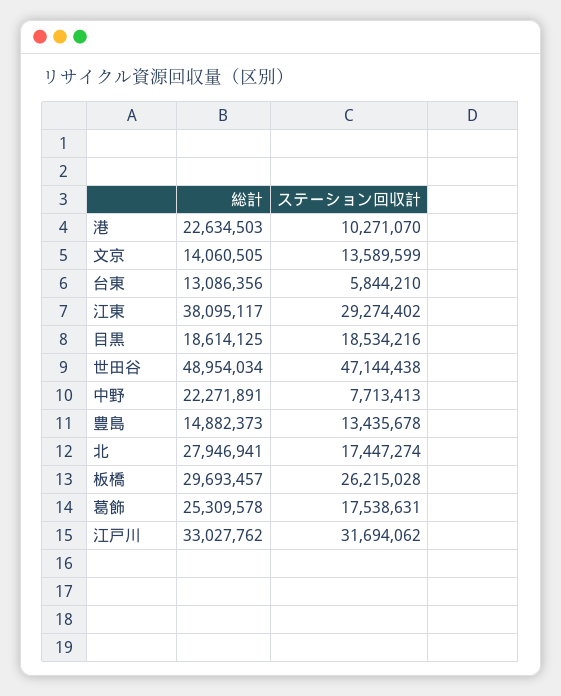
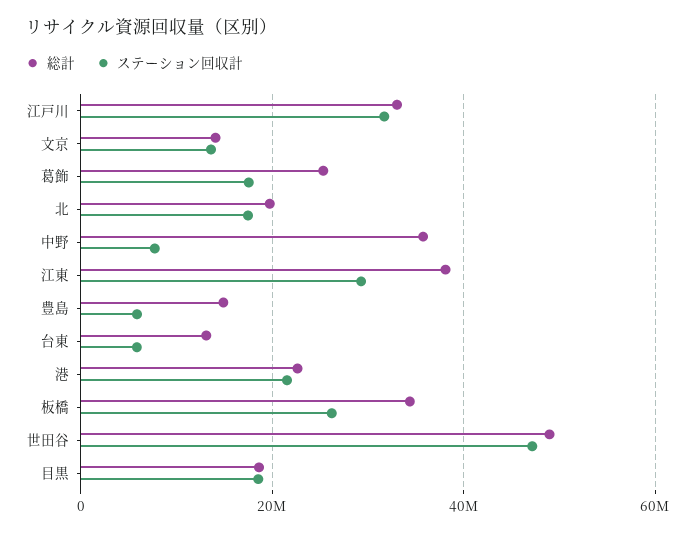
ステーション回収計, 港: 10271070 -> 22000000
総計, 中野: 22271891 -> 36000000
ステーション回収計, 豊島: 13435678 -> 6000000
総計, 北: 27946941 -> 20000000
総計, 板橋: 29693457 -> 34000000

